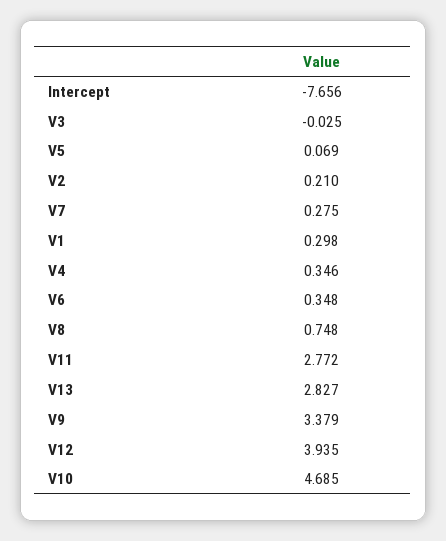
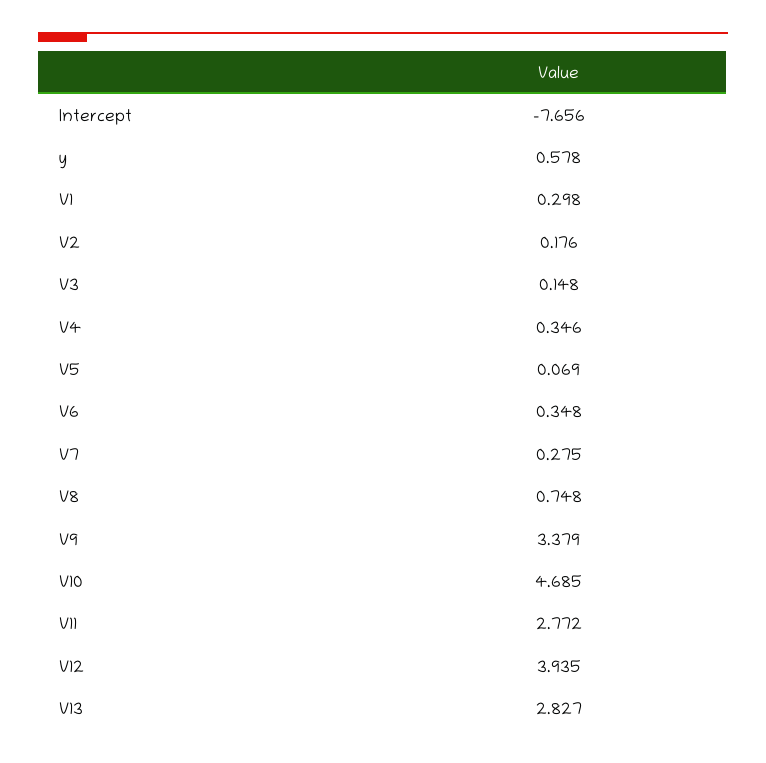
V3: -0.025 -> 0.148
V2: 0.21 -> 0.176
y: none -> 0.578

